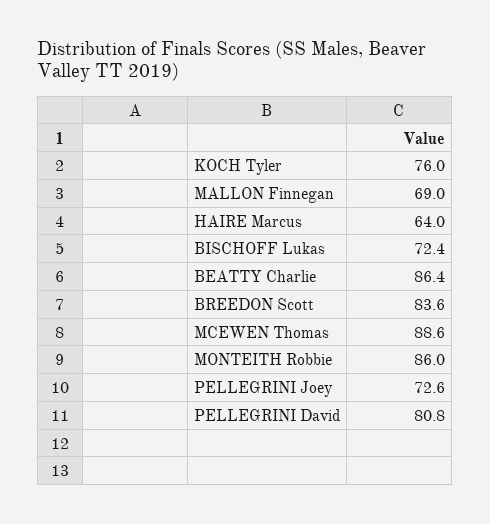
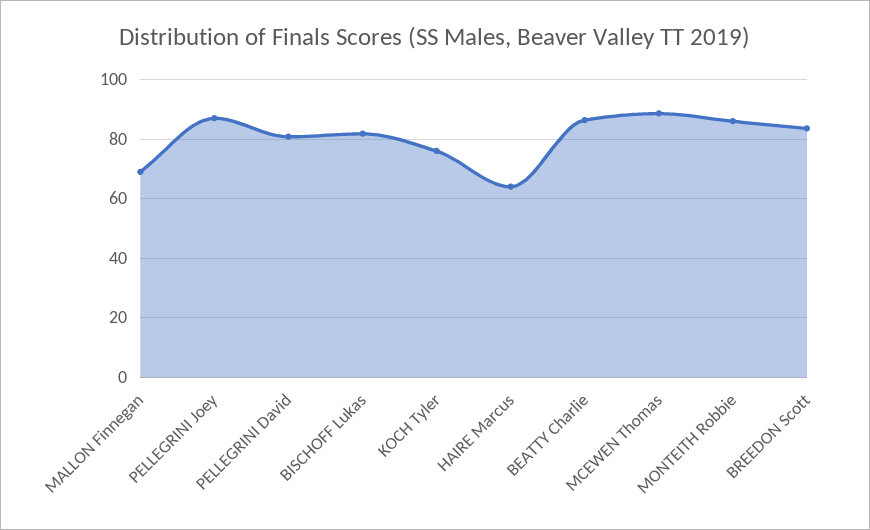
BISCHOFF Lukas: 72.4 -> 82.5
PELLEGRINI Joey: 72.6 -> 87.5

